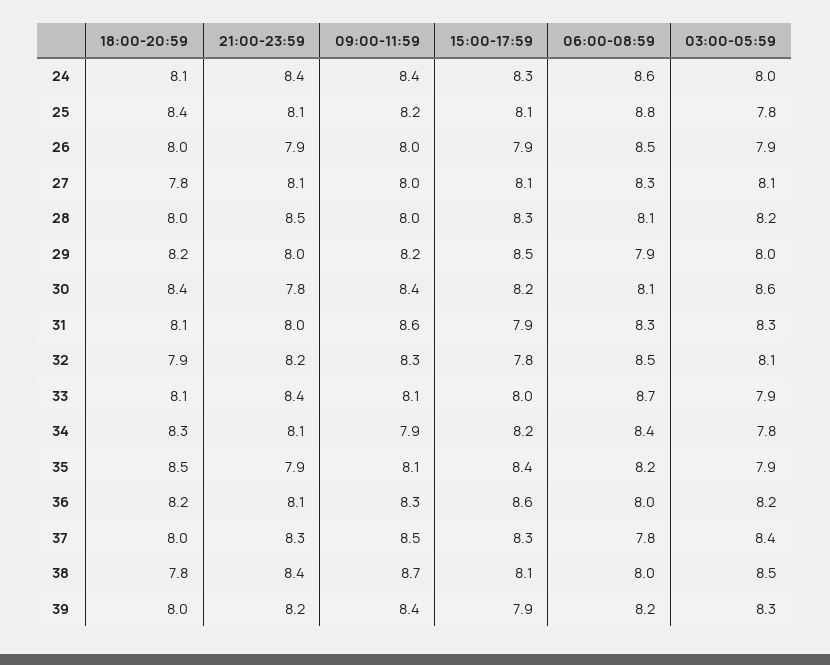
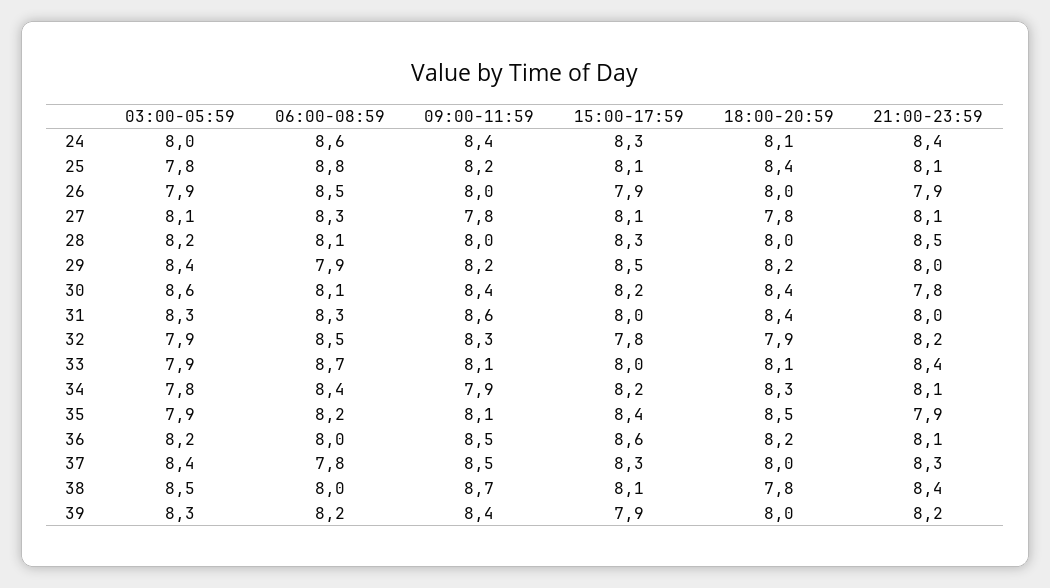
09:00-11:59, 27: 8 -> 7.8
03:00-05:59, 29: 8 -> 8.4
18:00-20:59, 31: 8.1 -> 8.4
15:00-17:59, 31: 7.9 -> 8
03:00-05:59, 32: 8.1 -> 7.9
09:00-11:59, 36: 8.3 -> 8.5

